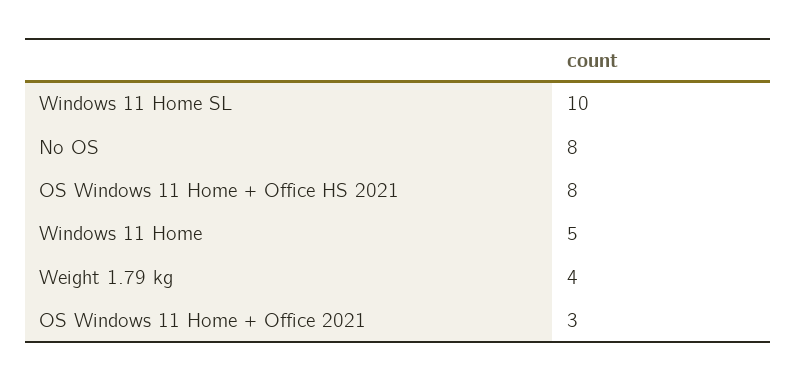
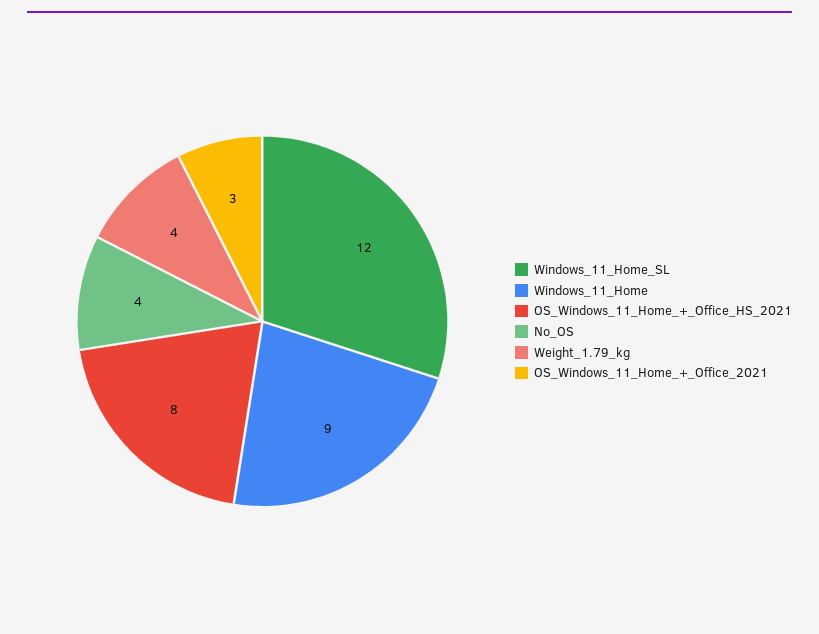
Windows 11 Home SL: 10 -> 12
No OS: 8 -> 4
Windows 11 Home: 5 -> 9

